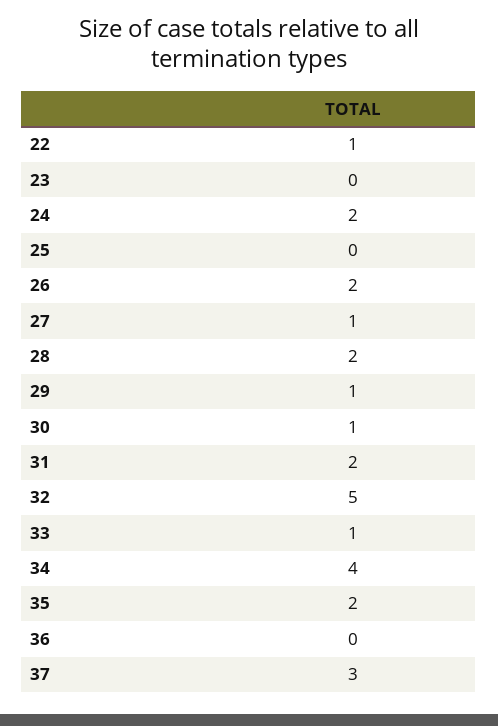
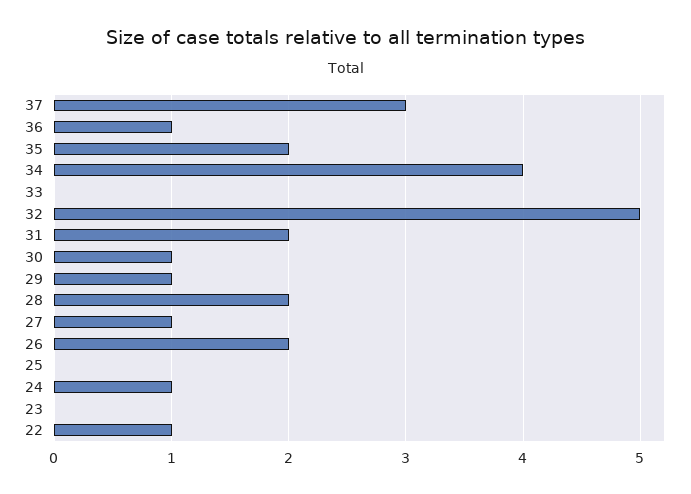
24: 2 -> 1
33: 1 -> 0
36: 0 -> 1

